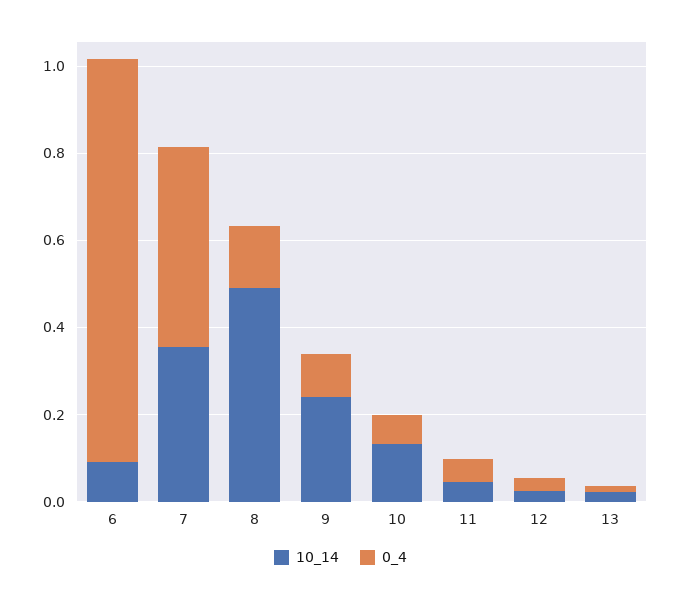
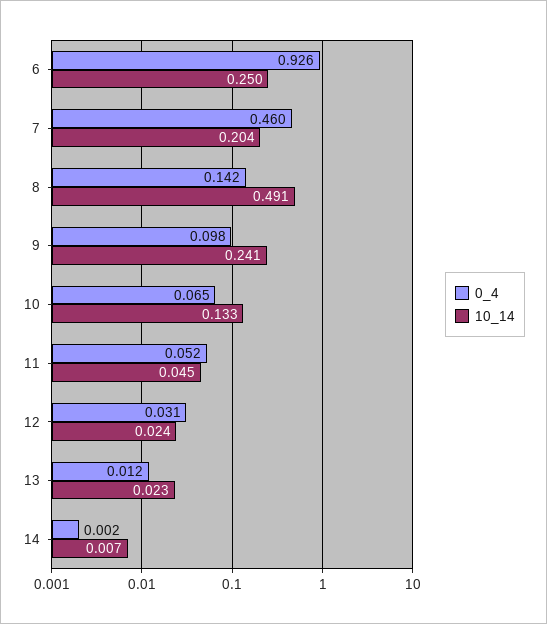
10_14, 6: 0.1 -> 0.25
10_14, 7: 0.35 -> 0.204
0_4, 14: none -> 0.002
10_14, 14: none -> 0.007

